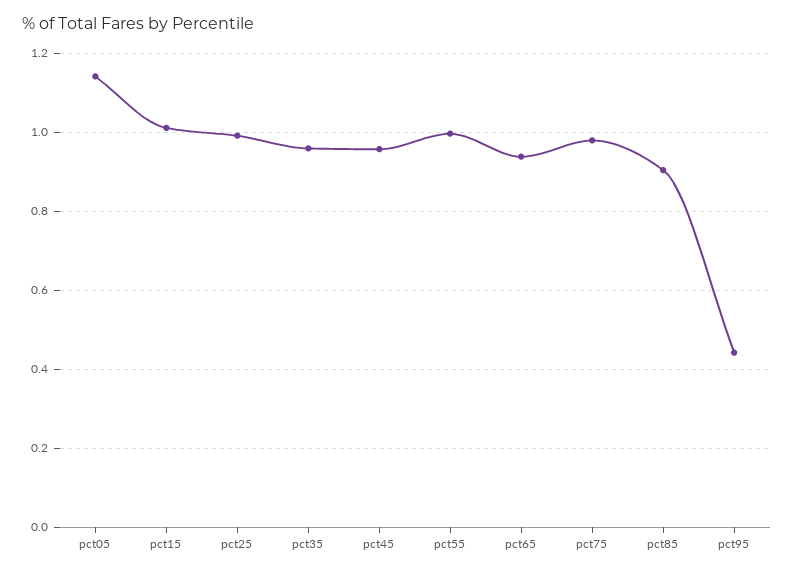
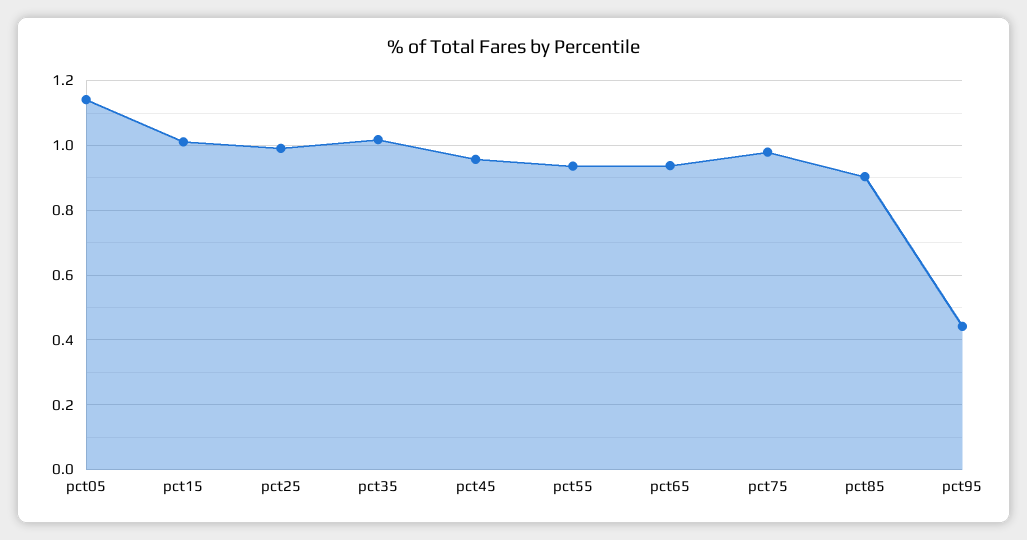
pct35: 0.96 -> 1.02
pct55: 1 -> 0.94

